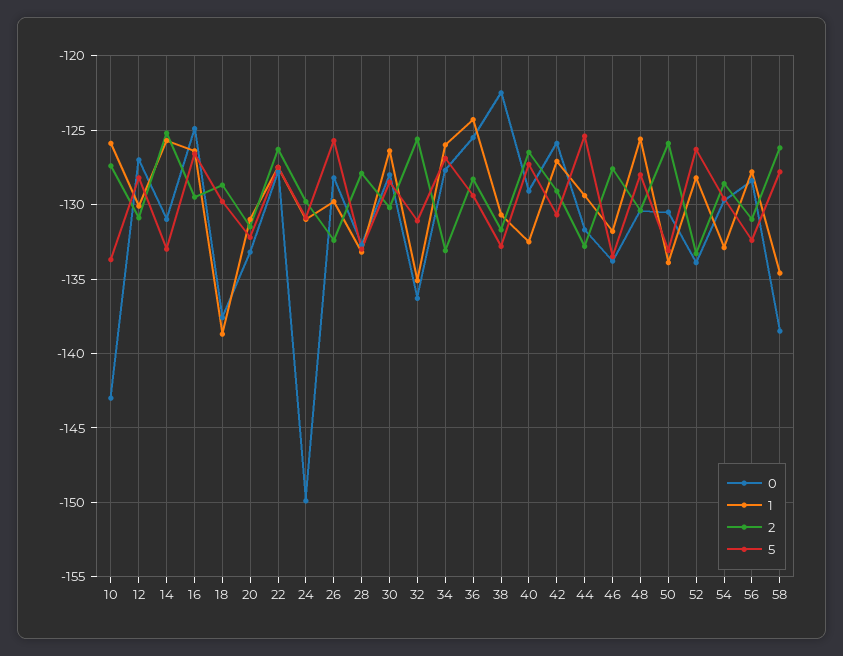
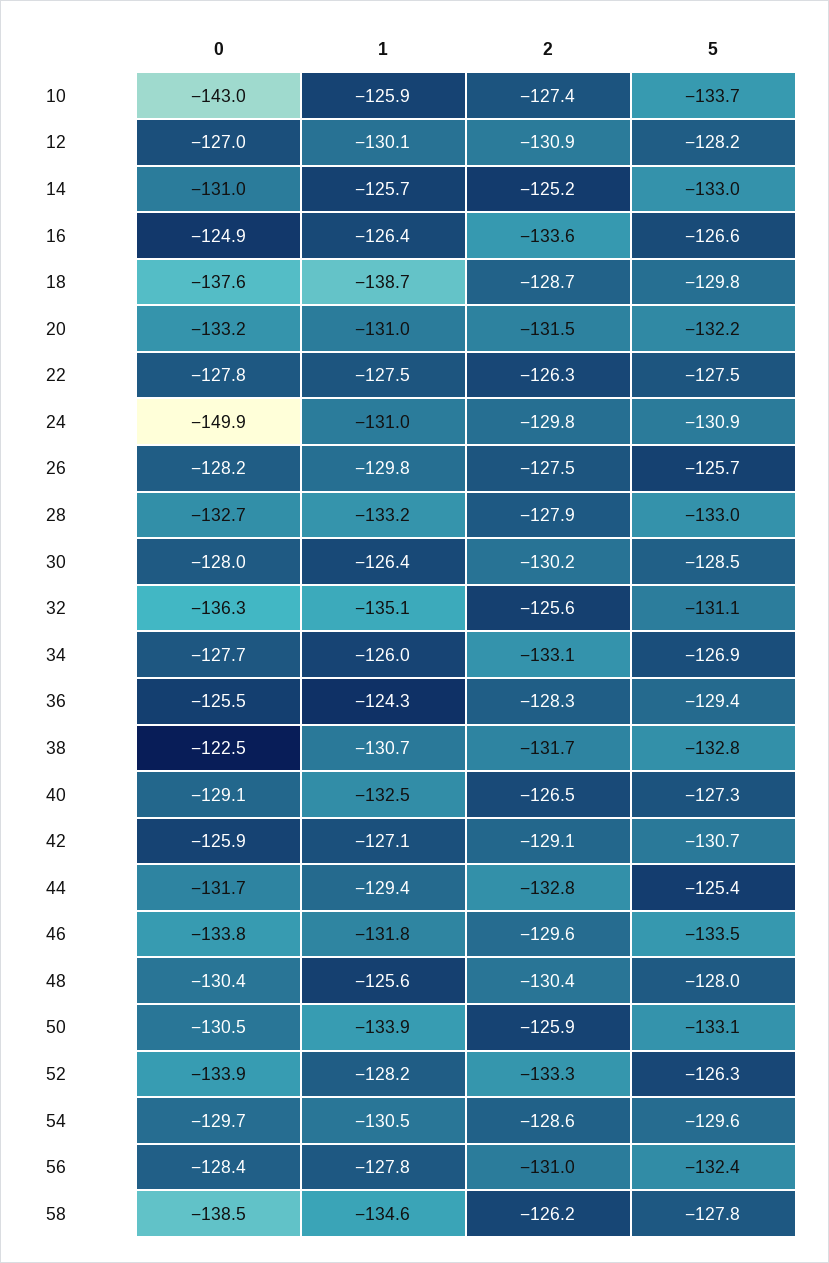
2, 16: -129.5 -> -133.6
2, 26: -132.5 -> -127.5
2, 46: -127.5 -> -129.6
1, 54: -133 -> -130.5

